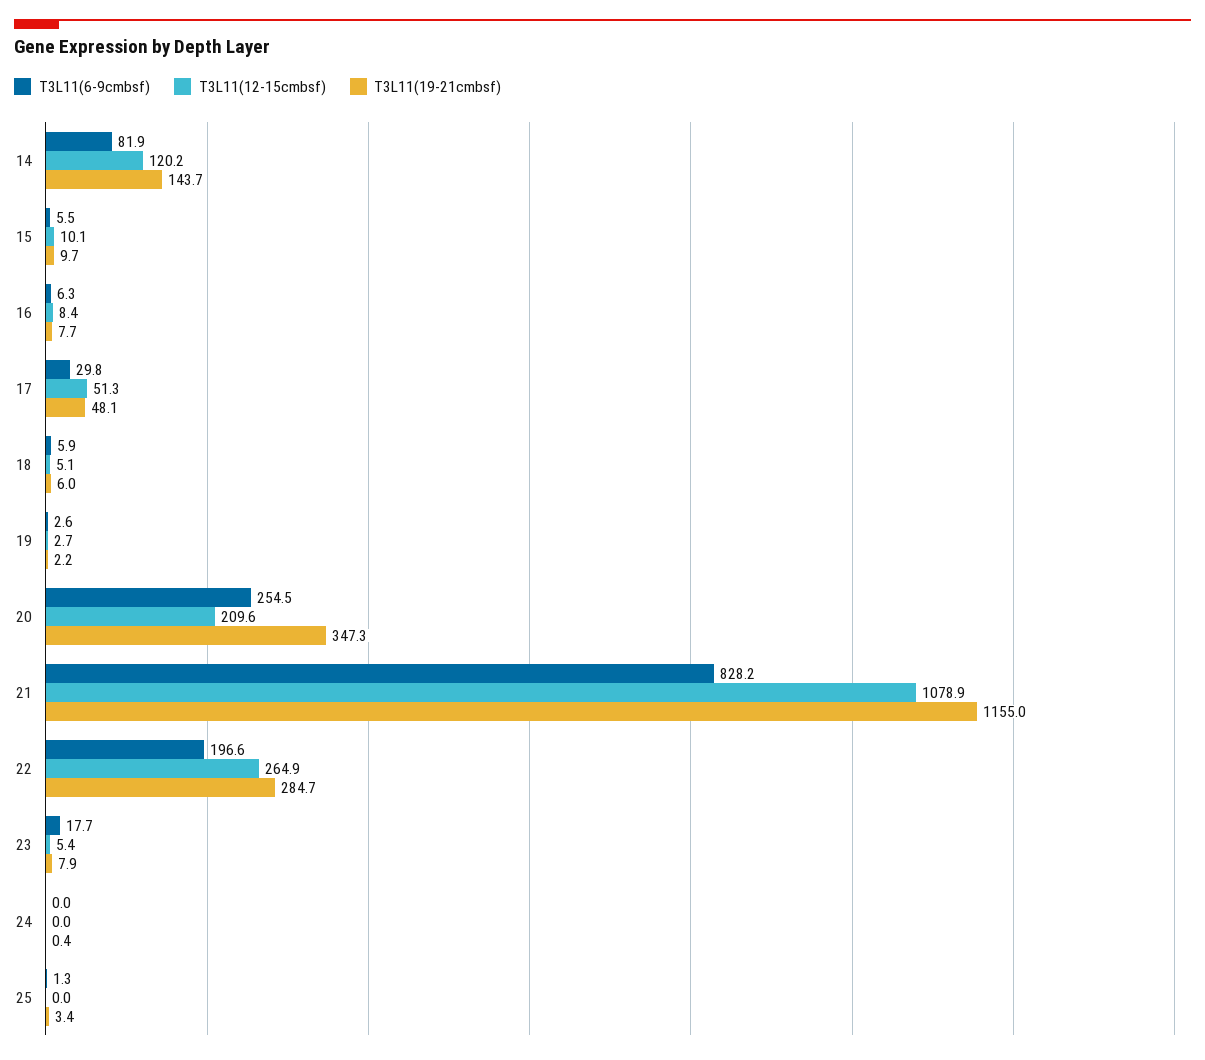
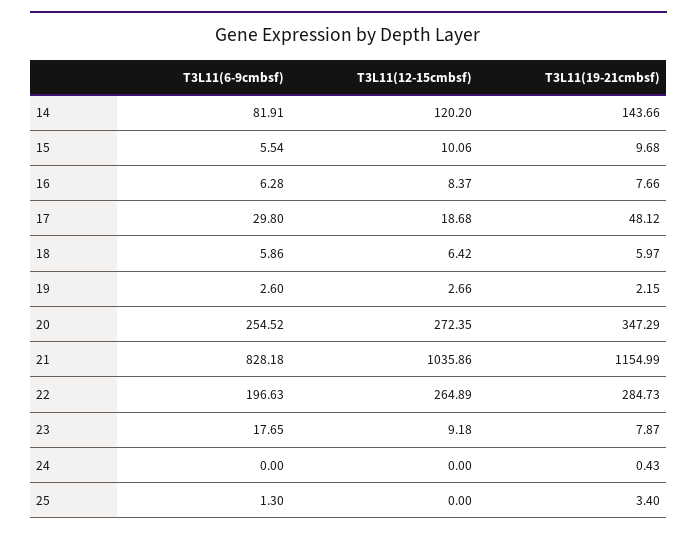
T3L11(12-15cmbsf), 17: 51.3 -> 18.68
T3L11(12-15cmbsf), 18: 5.1 -> 6.42
T3L11(12-15cmbsf), 20: 209.6 -> 272.35
T3L11(12-15cmbsf), 21: 1078.9 -> 1035.86
T3L11(12-15cmbsf), 23: 5.4 -> 9.18

